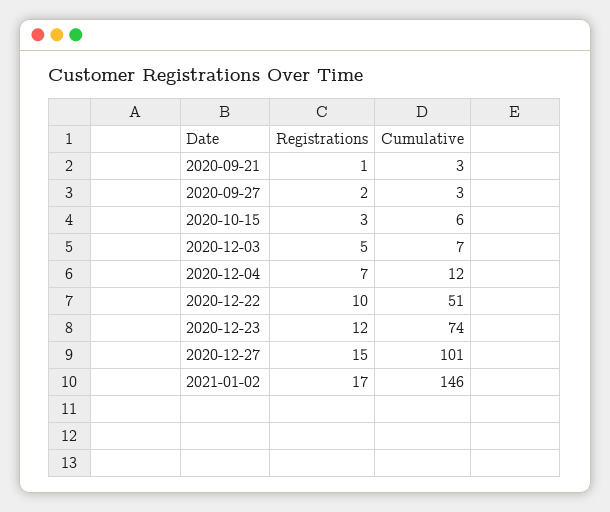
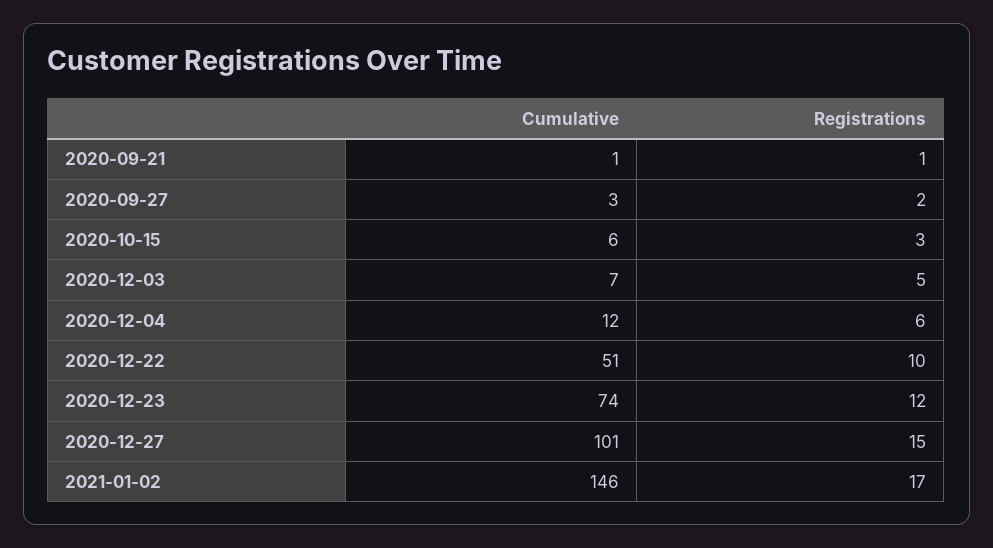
Cumulative, 2020-09-21: 3 -> 1
Registrations, 2020-12-04: 7 -> 6

